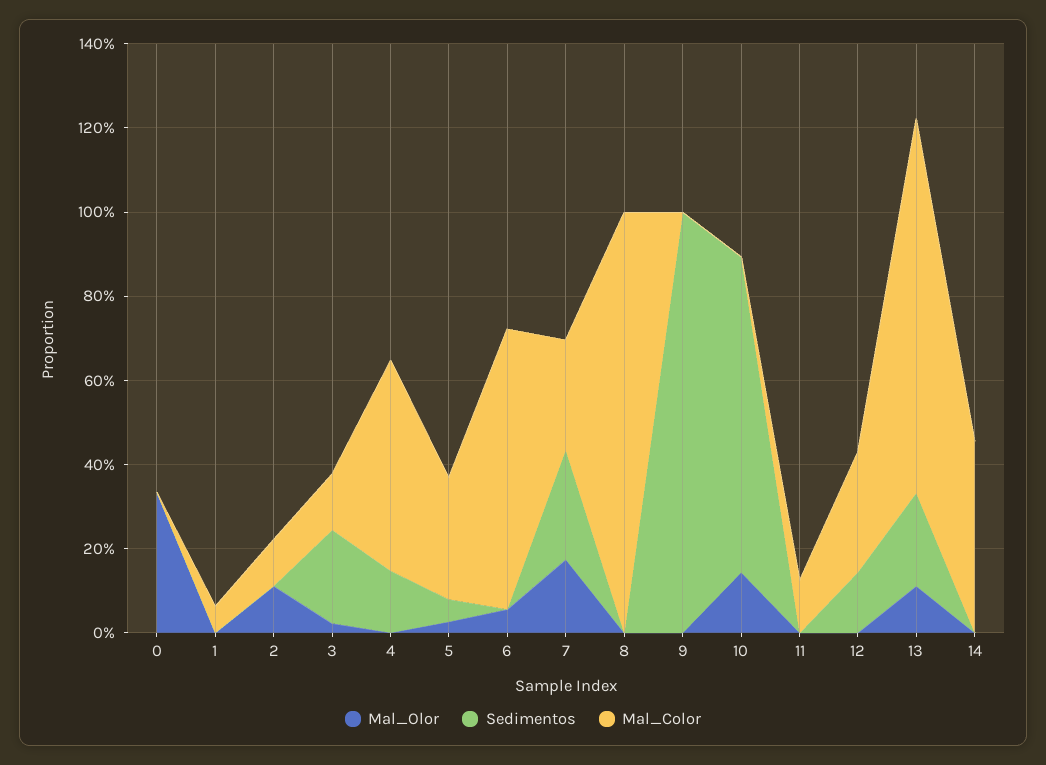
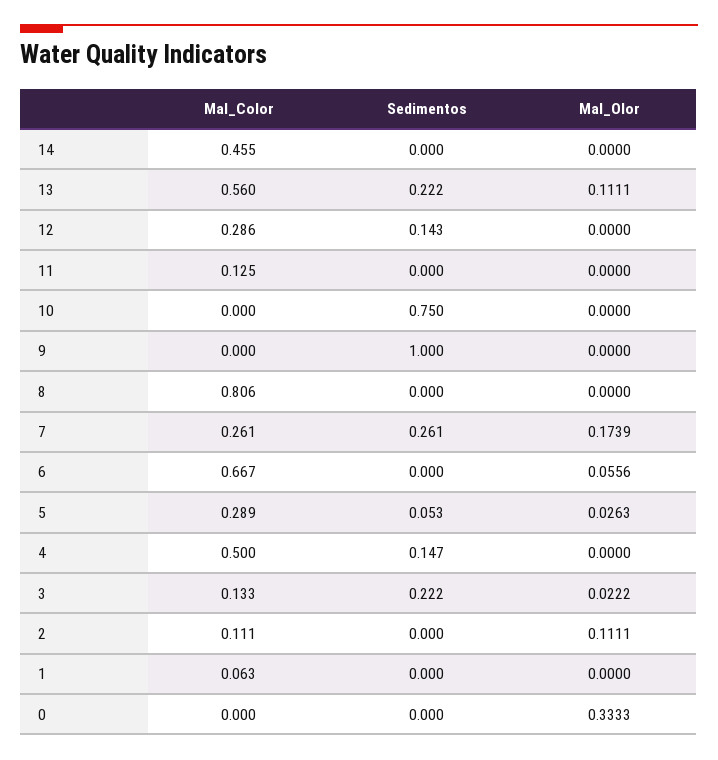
Mal_Color, 8: 1 -> 0.806
Mal_Olor, 10: 0.15 -> 0
Mal_Color, 13: 0.9 -> 0.56

